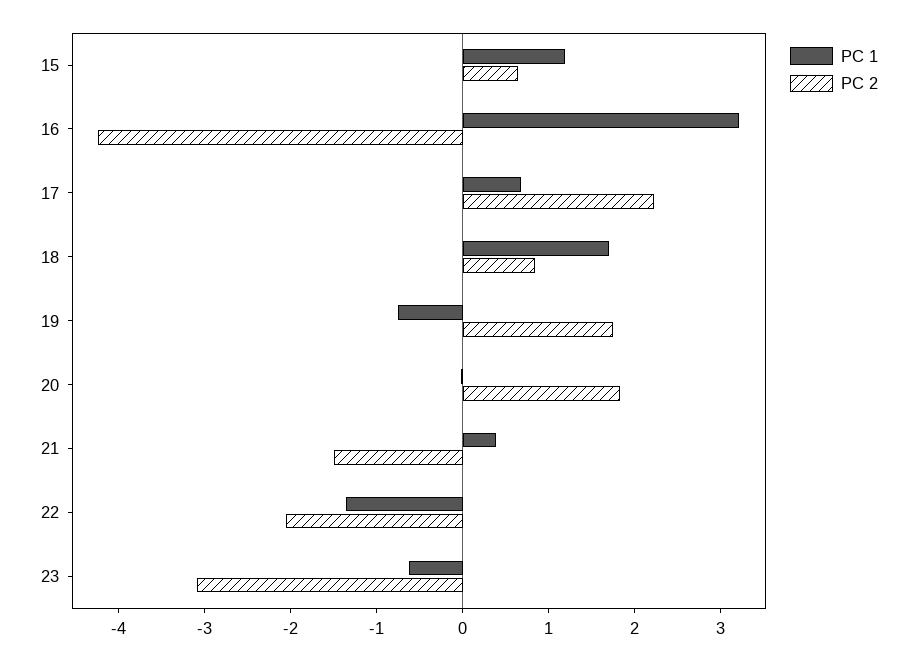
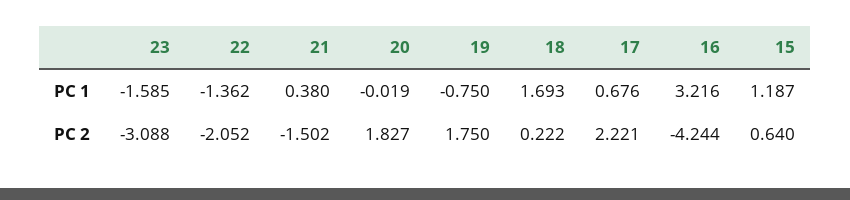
PC 2, 18: 0.8 -> 0.222
PC 1, 23: -0.6 -> -1.585

